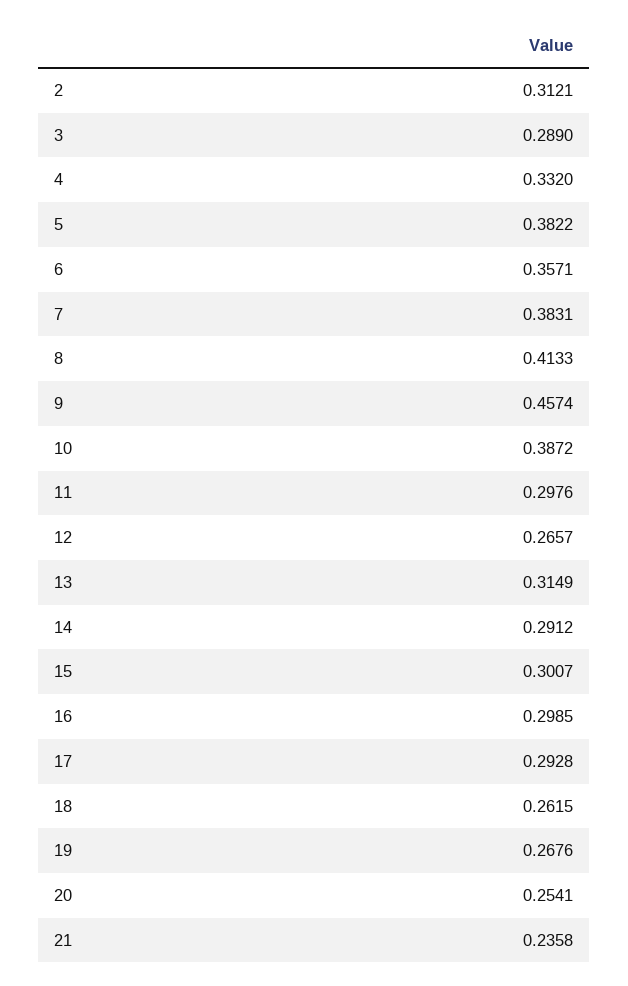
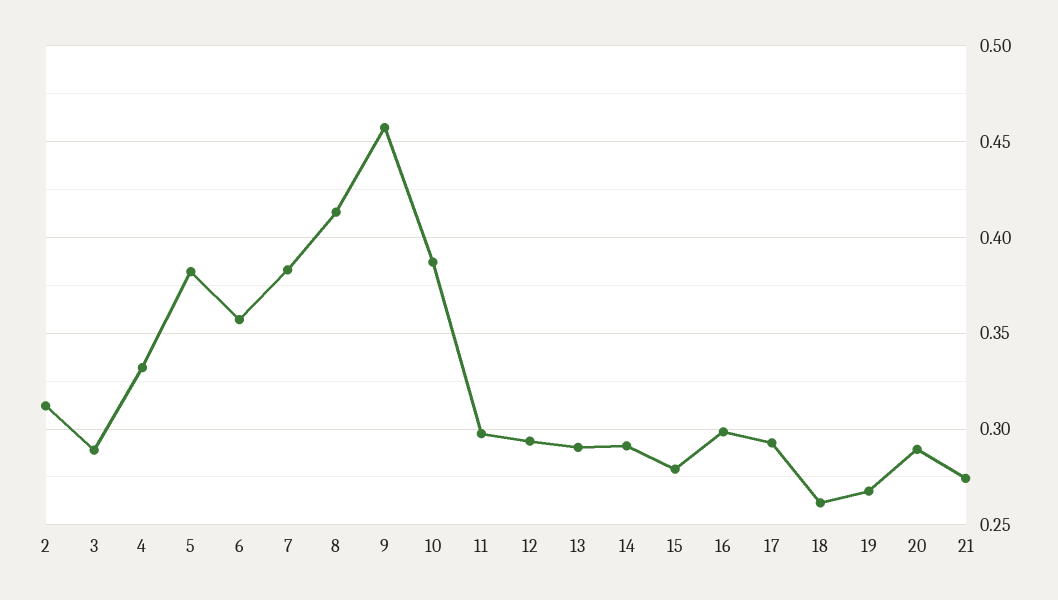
12: 0.2657 -> 0.295
13: 0.3149 -> 0.29
15: 0.3007 -> 0.28
20: 0.2541 -> 0.29
21: 0.2358 -> 0.275

